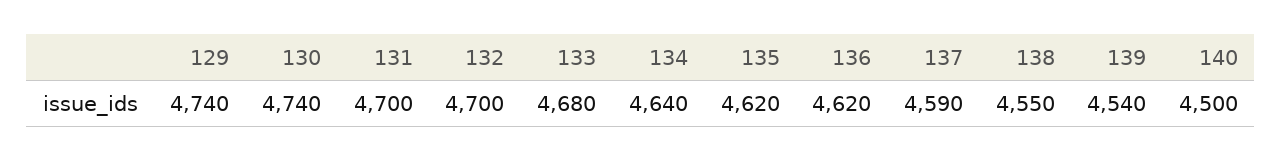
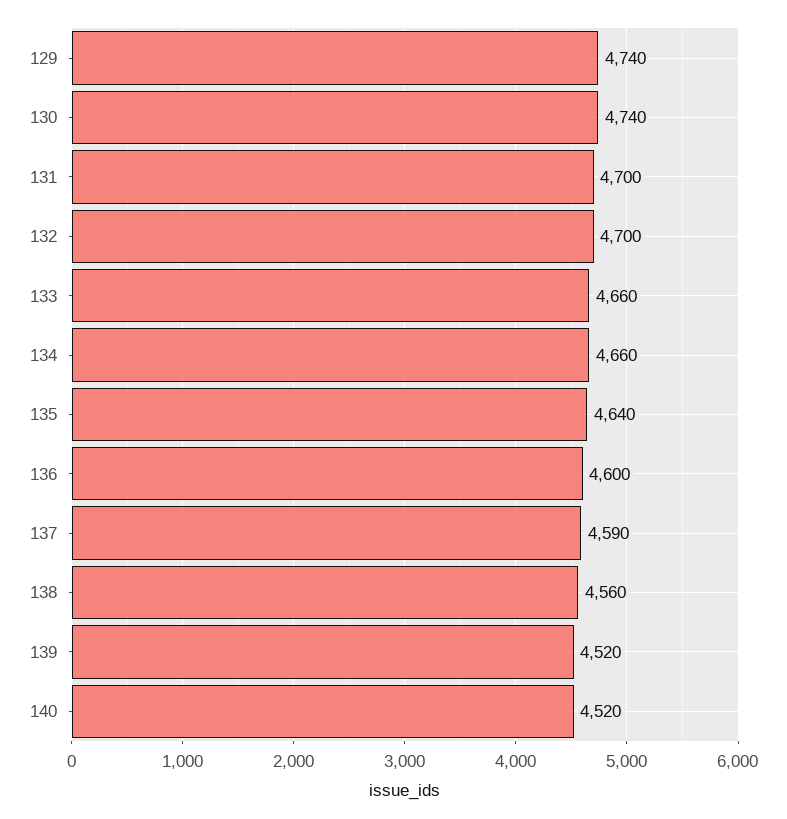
133: 4680 -> 4660
134: 4640 -> 4660
135: 4620 -> 4640
136: 4620 -> 4600
138: 4550 -> 4560
139: 4540 -> 4520
140: 4500 -> 4520

